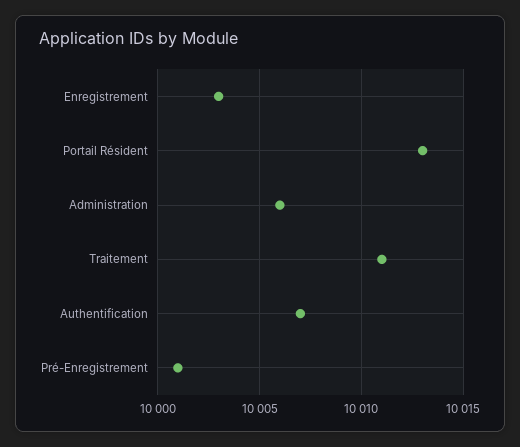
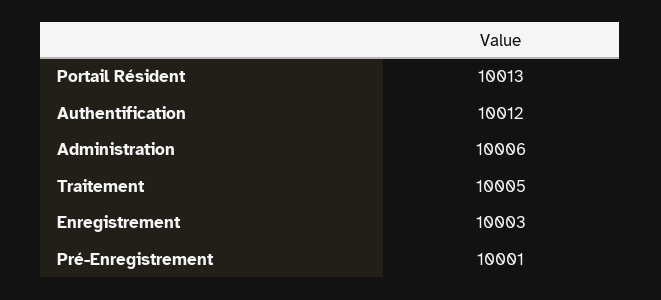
Traitement: 10011 -> 10005
Authentification: 10007 -> 10012

